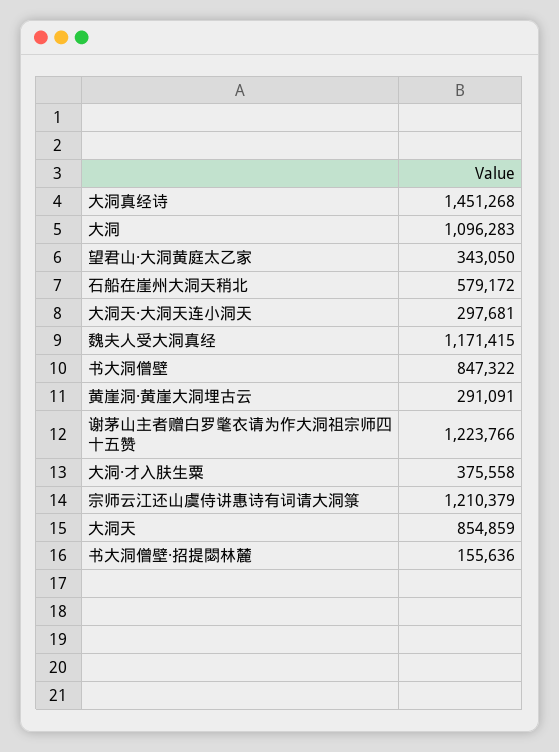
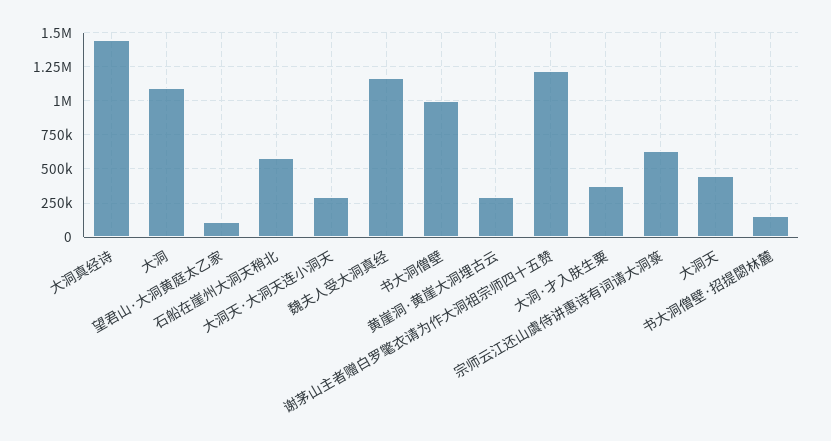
望君山·大洞黄庭太乙家: 343050 -> 100000
书大洞僧壁: 847322 -> 1000000
宗师云江还山虞侍讲惠诗有词请大洞箓: 1210379 -> 650000
大洞天: 854859 -> 450000

